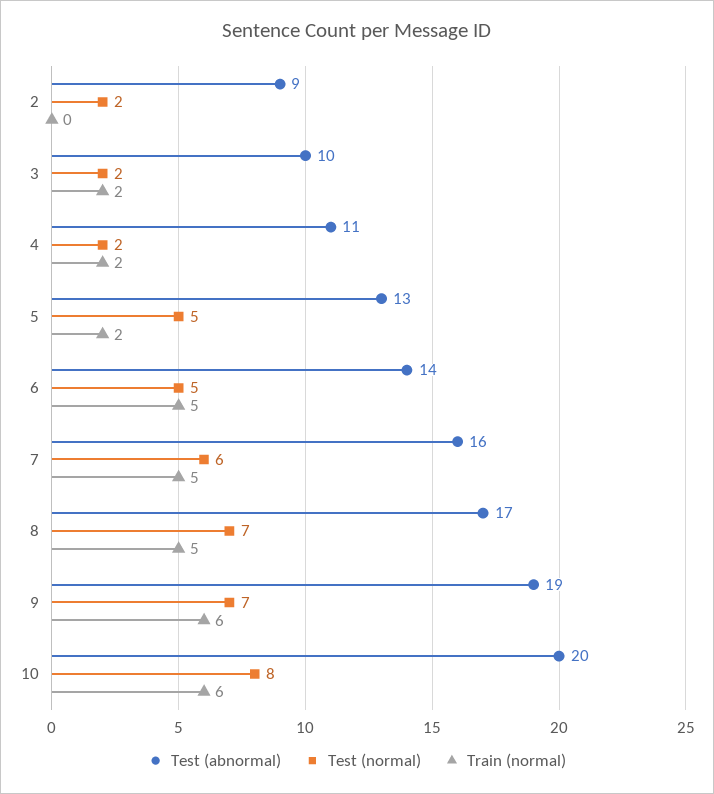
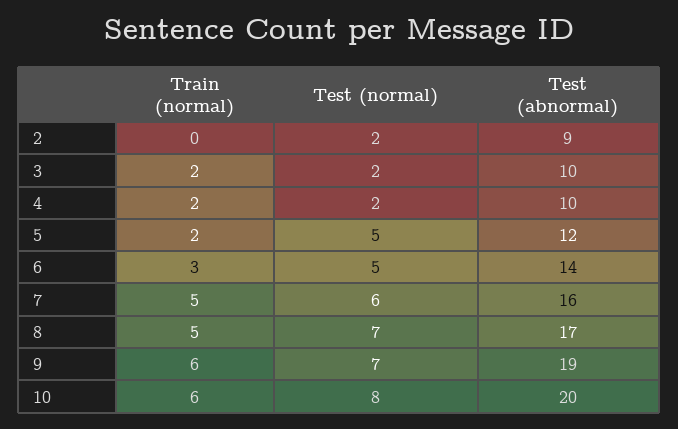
Test (abnormal), 4: 11 -> 10
Test (abnormal), 5: 13 -> 12
Train (normal), 6: 5 -> 3

